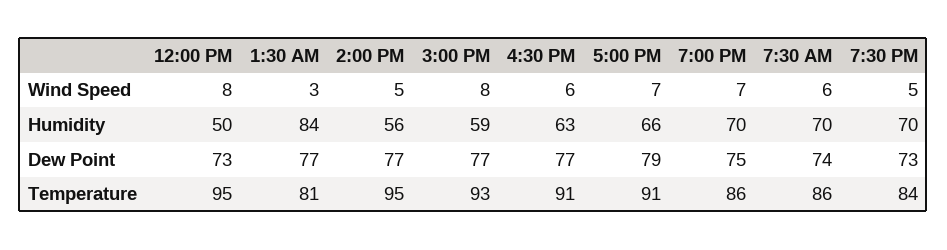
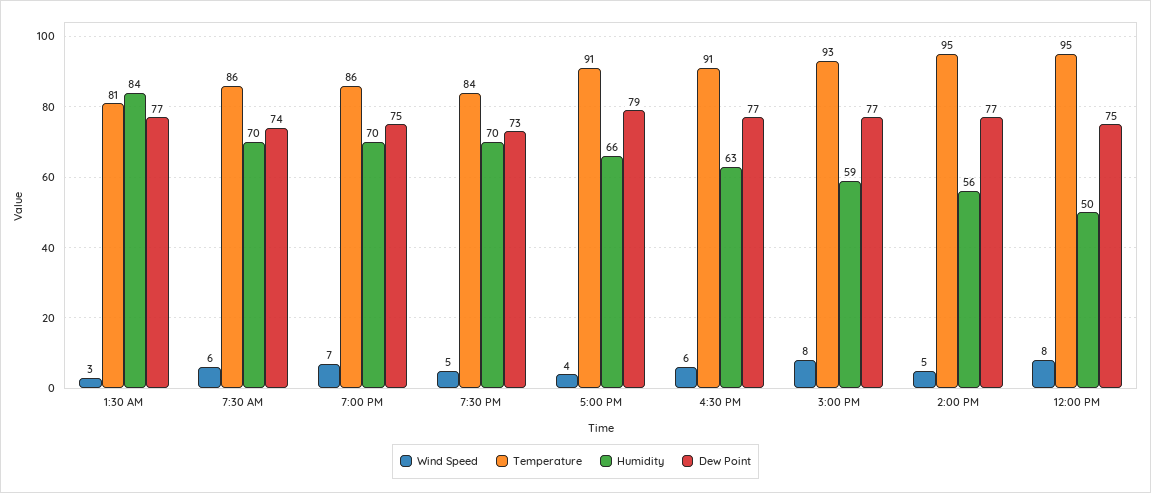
Wind Speed, 5:00 PM: 7 -> 4
Dew Point, 12:00 PM: 73 -> 75

